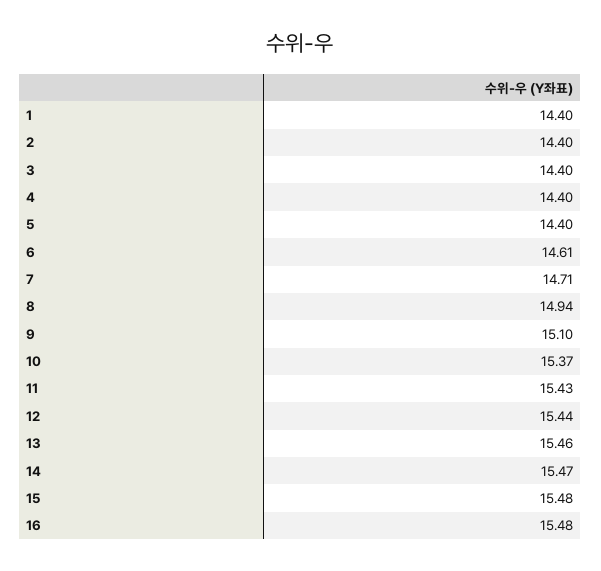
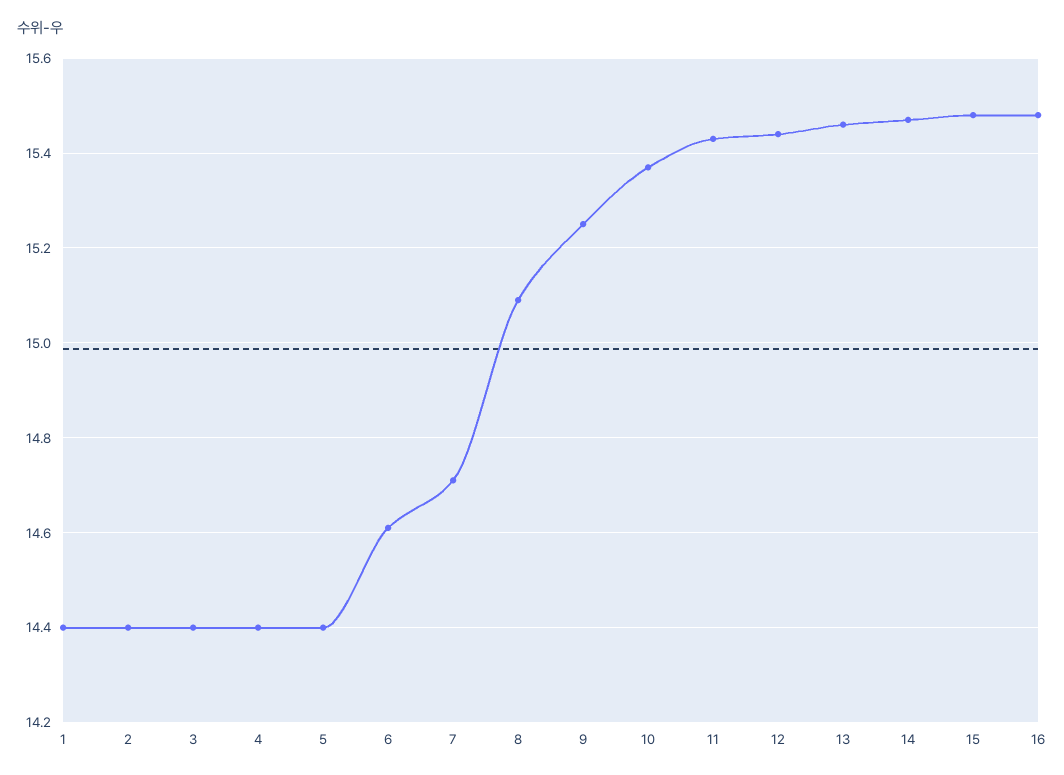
8: 14.94 -> 15.1
9: 15.1 -> 15.25

